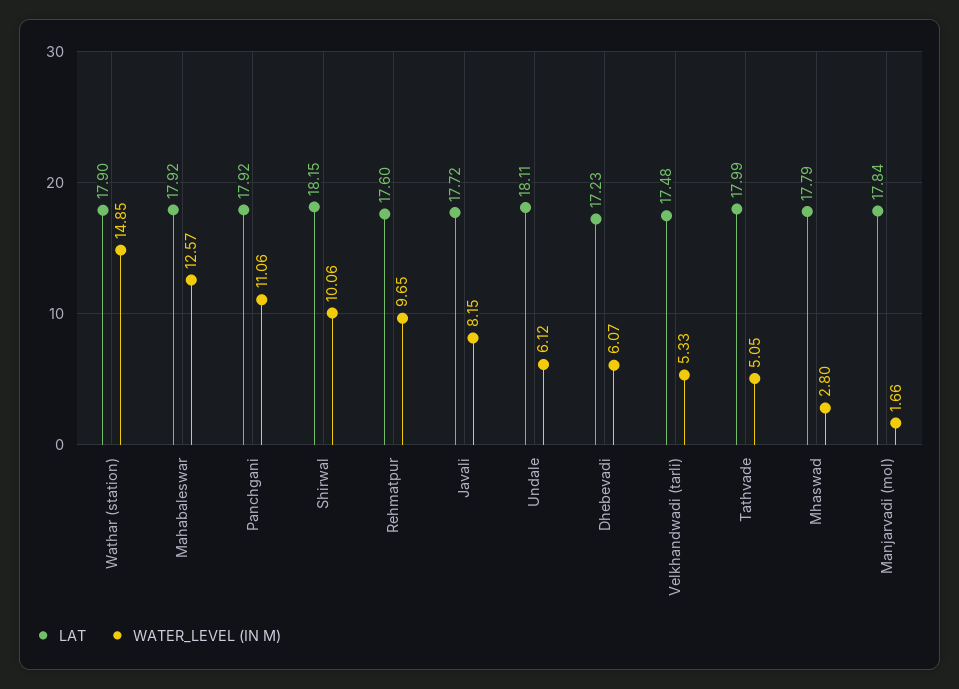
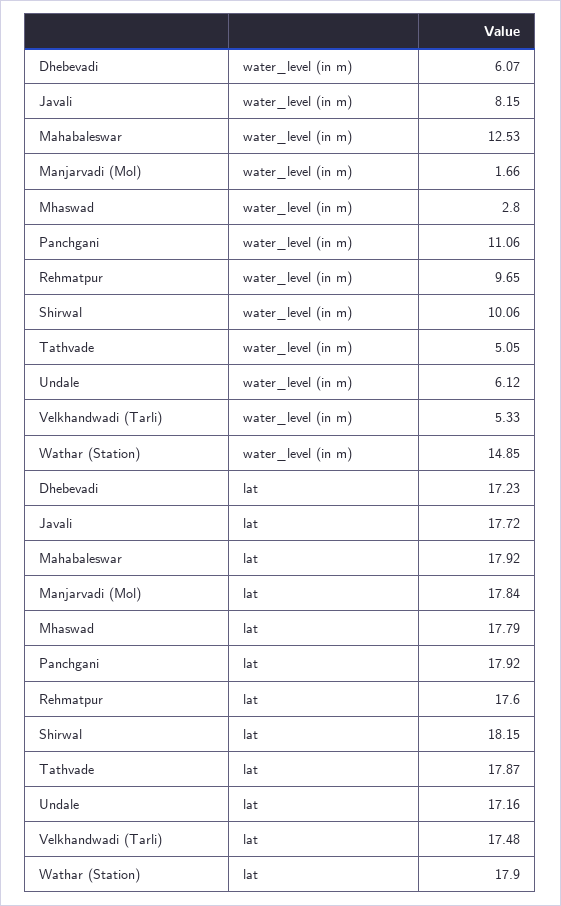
WATER_LEVEL (IN M), Mahabaleswar: 12.57 -> 12.53
LAT, Undale: 18.11 -> 17.16
LAT, Tathvade: 17.99 -> 17.87

